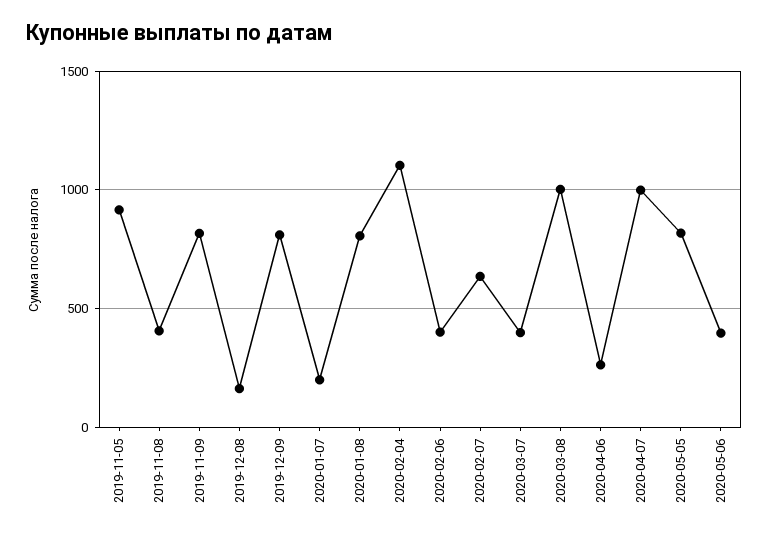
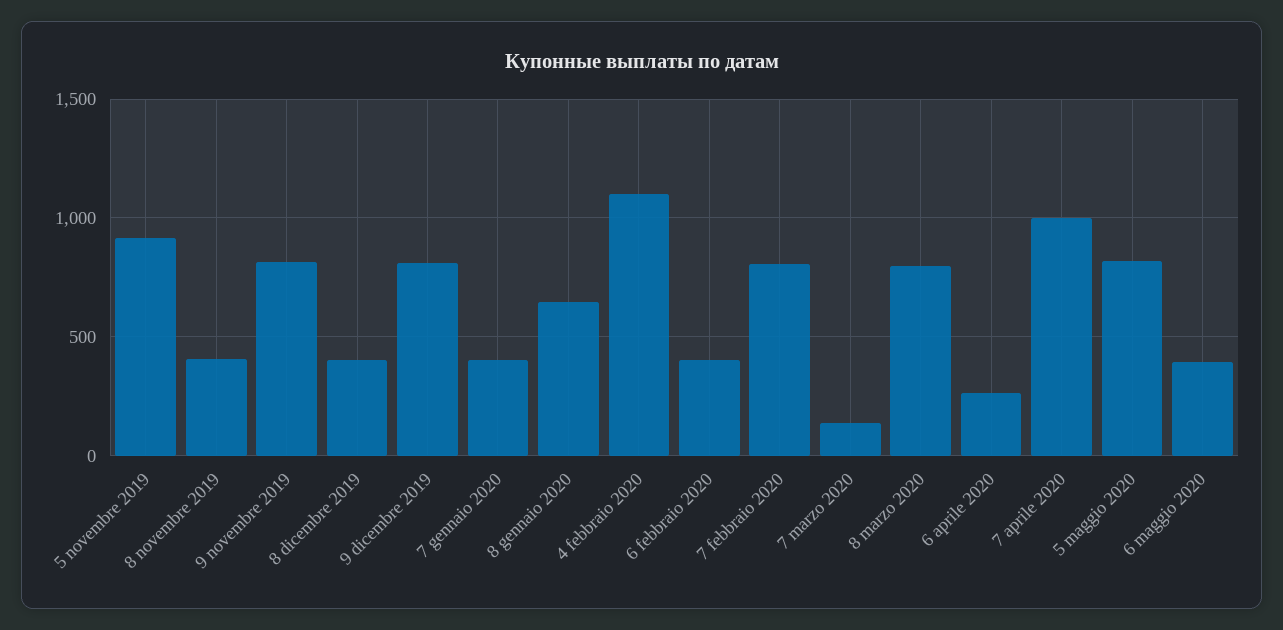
2019-12-08: 150 -> 400
2020-01-07: 200 -> 400
2020-01-08: 800 -> 650
2020-02-07: 650 -> 800
2020-03-07: 400 -> 150
2020-03-08: 1000 -> 800

